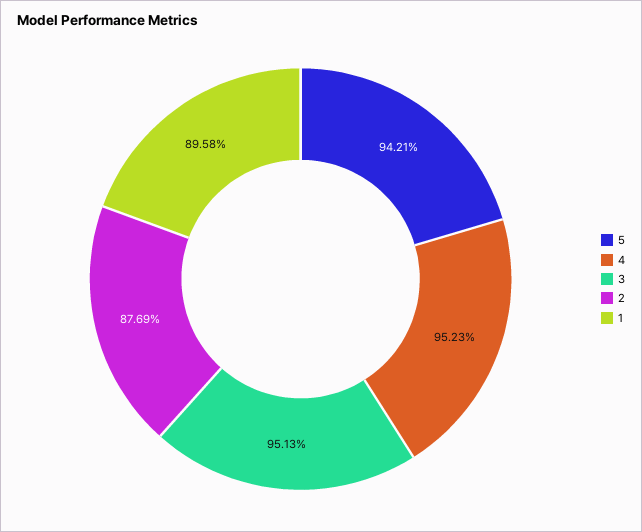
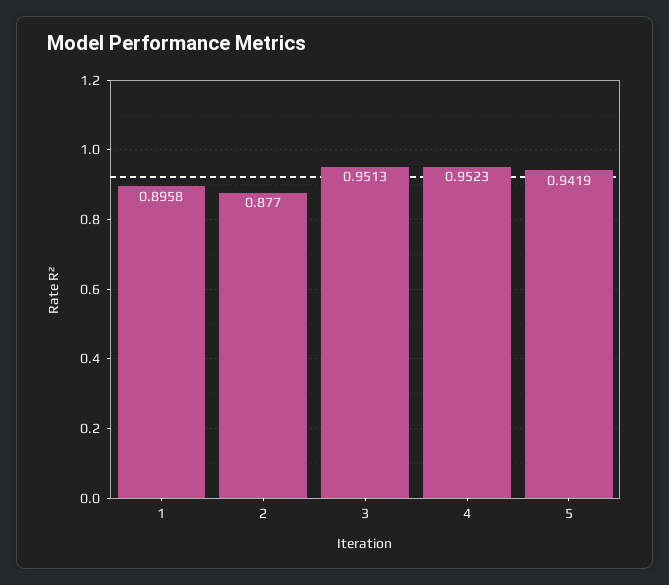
5: 0.9421 -> 0.9419
2: 0.8769 -> 0.877

